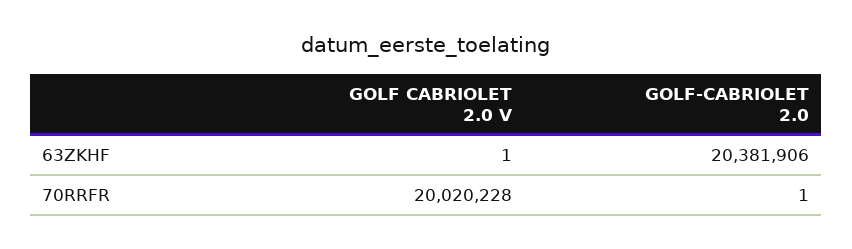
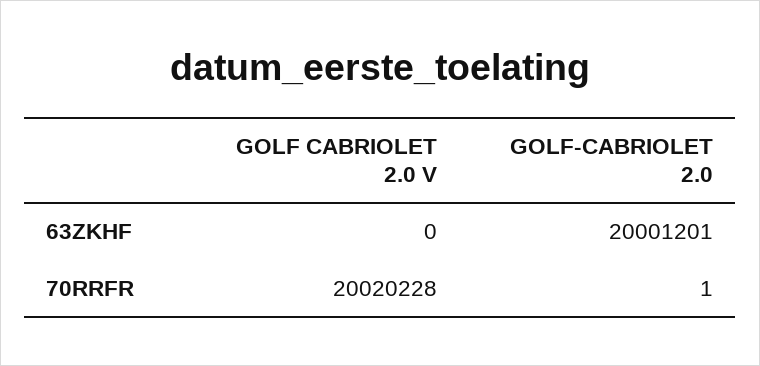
GOLF CABRIOLET 2.0 V, 63ZKHF: 1 -> 0
GOLF-CABRIOLET 2.0, 63ZKHF: 20381906 -> 20001201

